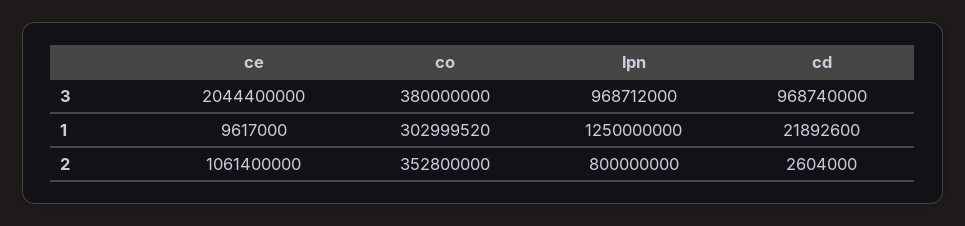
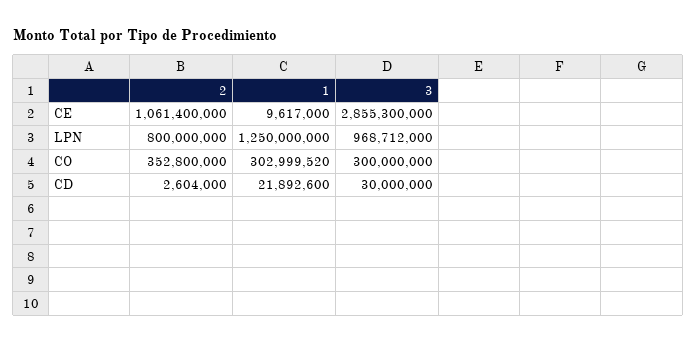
ce, 3: 2044400000 -> 2855300000
co, 3: 380000000 -> 300000000
cd, 3: 968740000 -> 30000000

